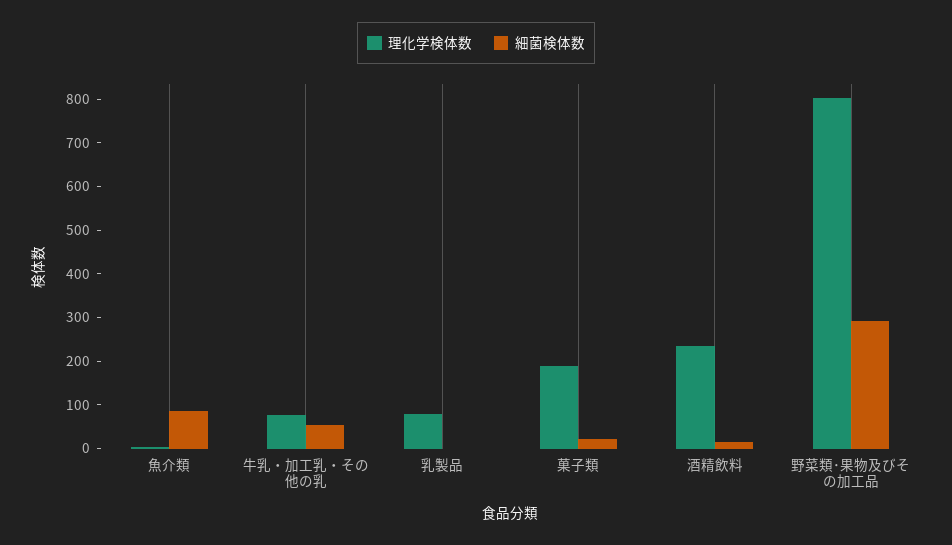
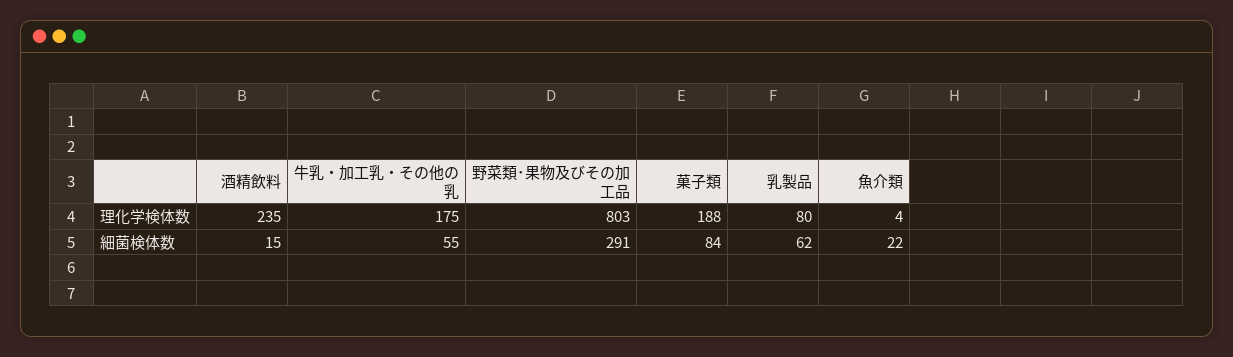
細菌検体数, 魚介類: 80 -> 22
理化学検体数, 牛乳・加工乳・その他の乳: 80 -> 175
細菌検体数, 乳製品: 0 -> 62
細菌検体数, 菓子類: 20 -> 84

